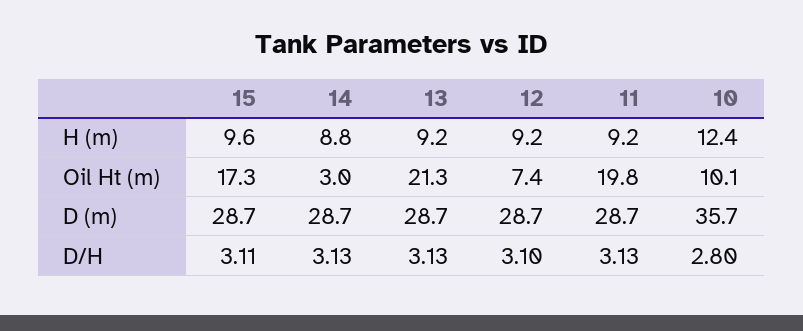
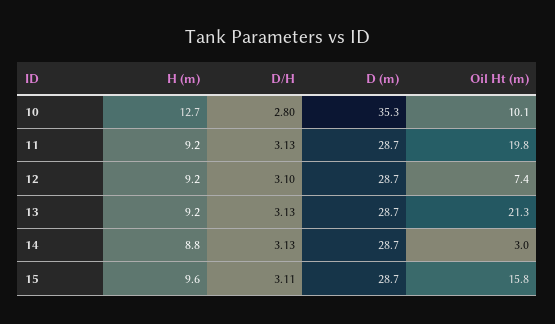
10, H (m): 12.4 -> 12.7
15, Oil Ht (m): 17.3 -> 15.8
10, D (m): 35.7 -> 35.3

